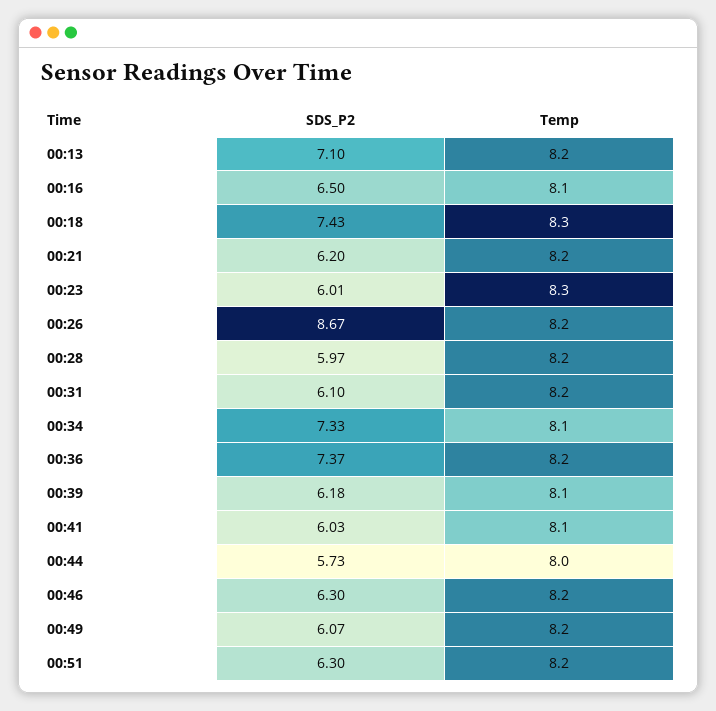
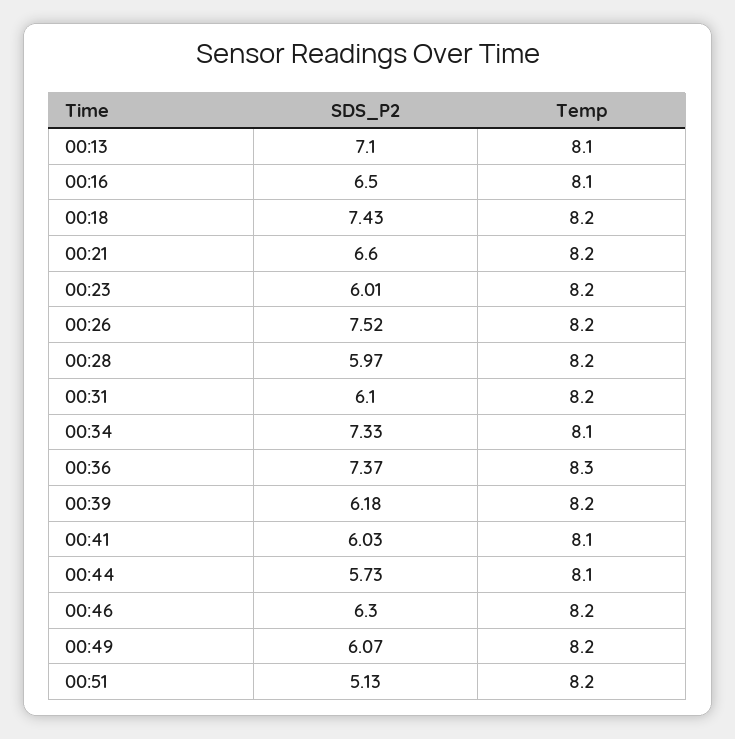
Temp, 00:13: 8.2 -> 8.1
Temp, 00:18: 8.3 -> 8.2
SDS_P2, 00:21: 6.2 -> 6.6
Temp, 00:23: 8.3 -> 8.2
SDS_P2, 00:26: 8.67 -> 7.52
Temp, 00:36: 8.2 -> 8.3
Temp, 00:39: 8.1 -> 8.2
Temp, 00:44: 8 -> 8.1
SDS_P2, 00:51: 6.3 -> 5.13

